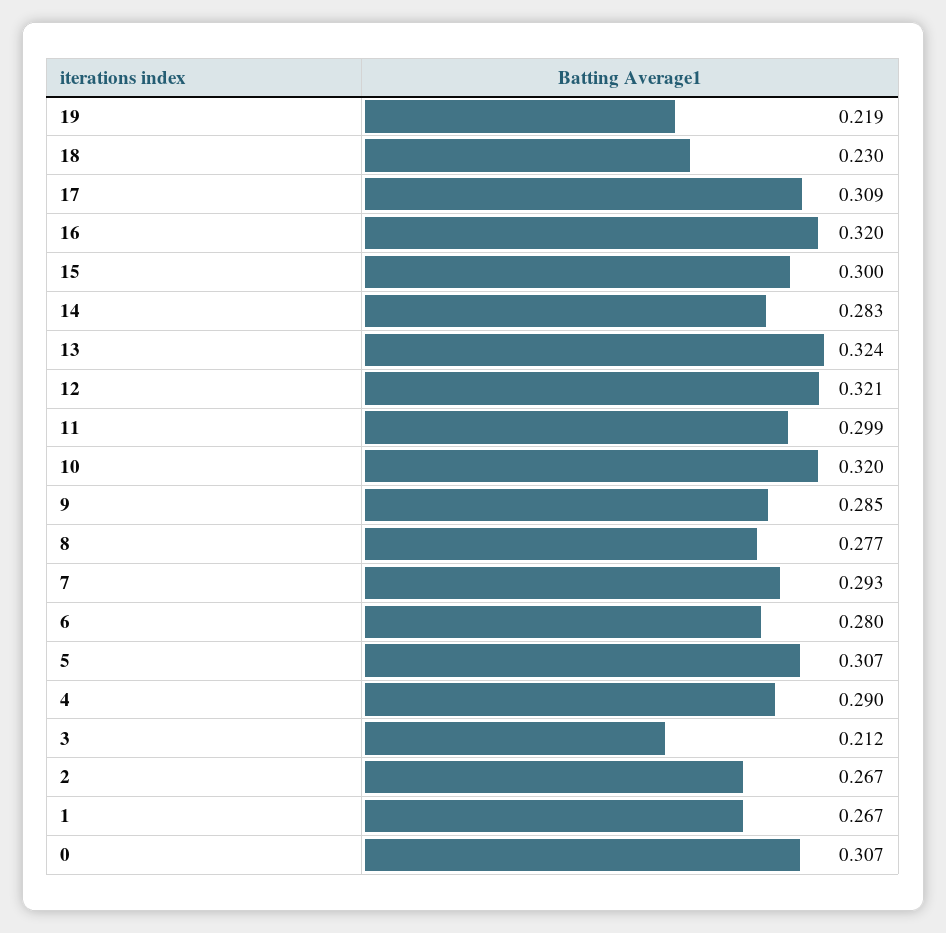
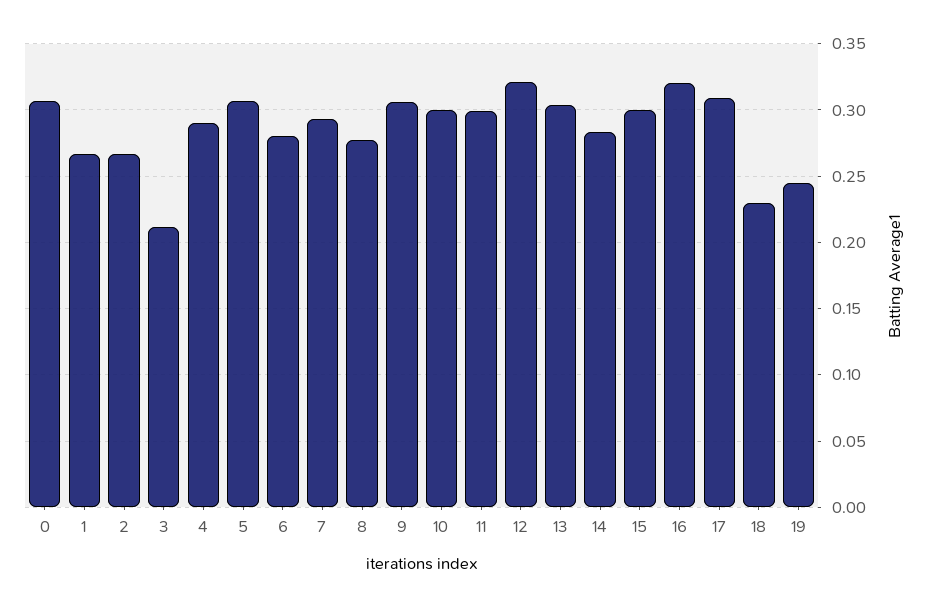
19: 0.219 -> 0.245
13: 0.324 -> 0.305
10: 0.32 -> 0.3
9: 0.285 -> 0.305

